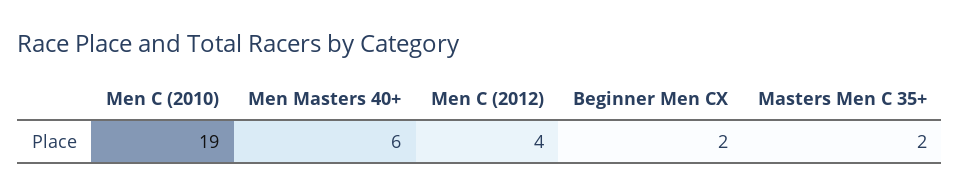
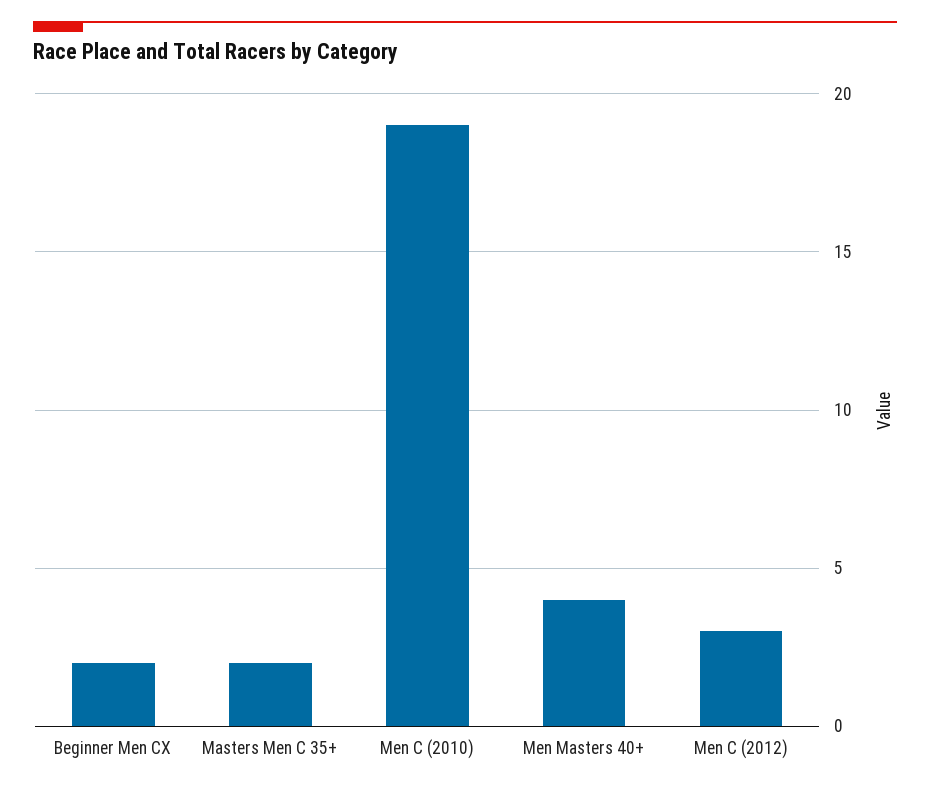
Men Masters 40+: 6 -> 4
Men C (2012): 4 -> 3

